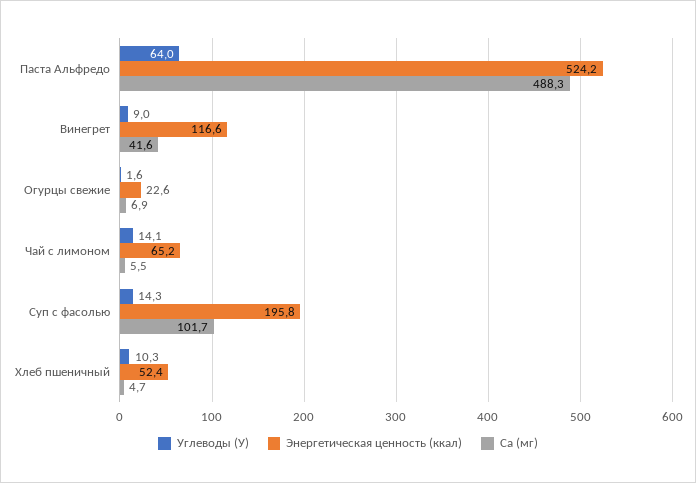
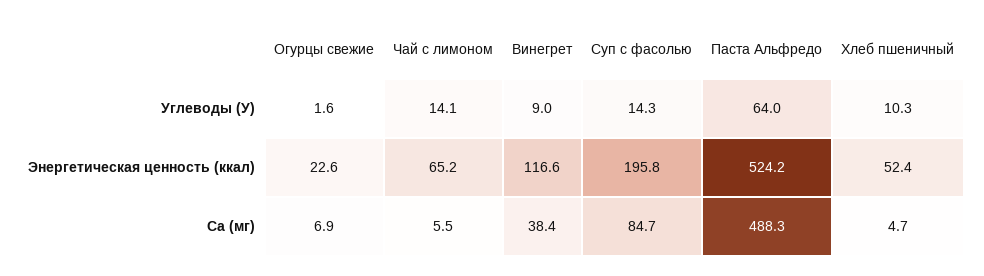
Ca (мг), Винегрет: 41.6 -> 38.4
Ca (мг), Суп с фасолью: 101.7 -> 84.7

